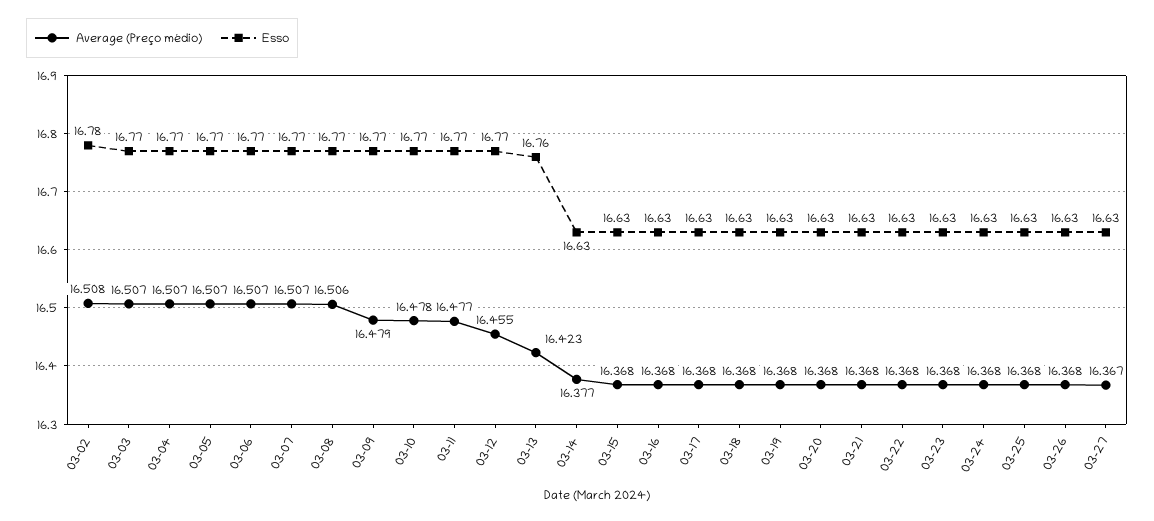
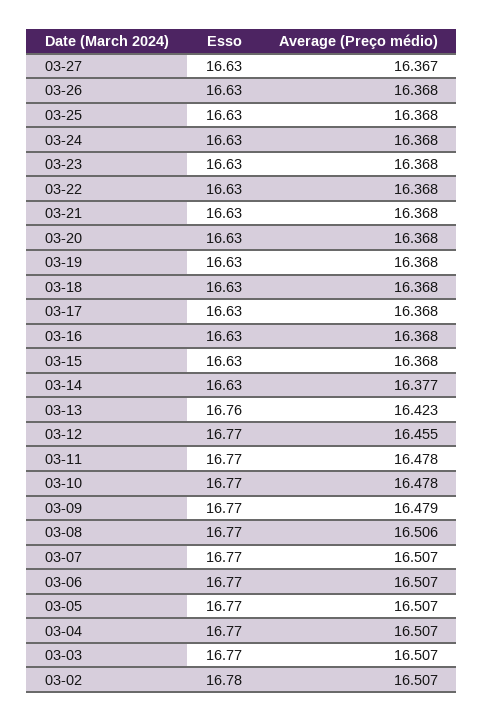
Average (Preço médio), 03-02: 16.508 -> 16.507
Average (Preço médio), 03-11: 16.477 -> 16.478

